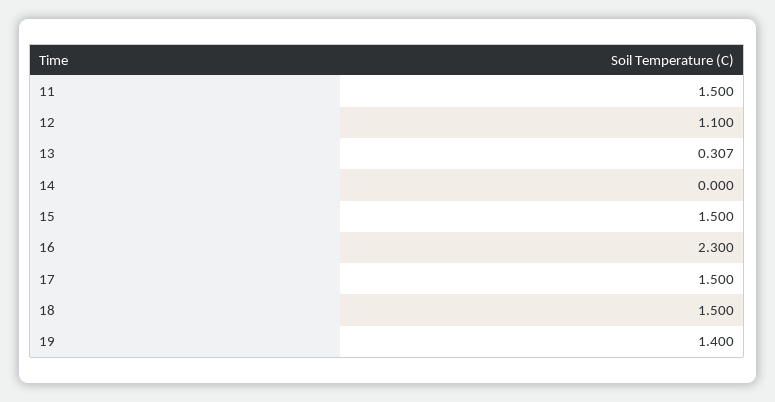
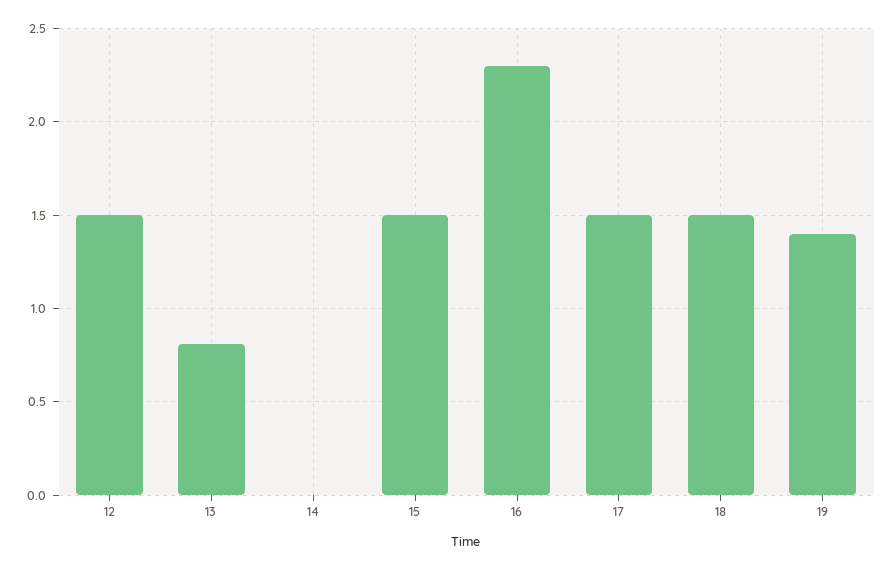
11: 1.5 -> none
12: 1.1 -> 1.5
13: 0.307 -> 0.8

